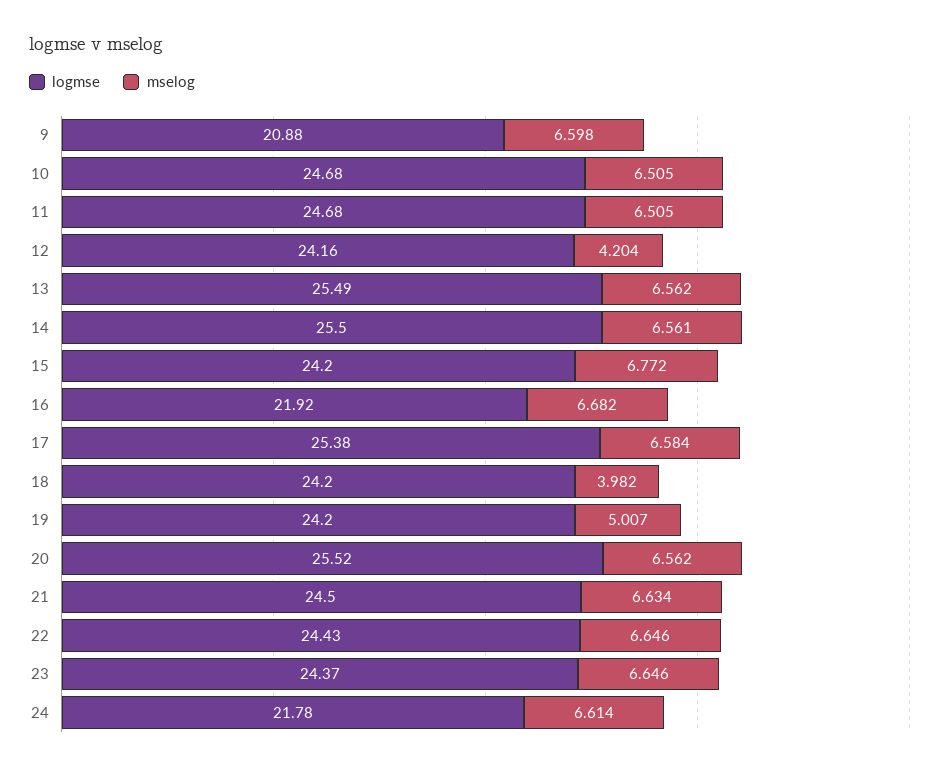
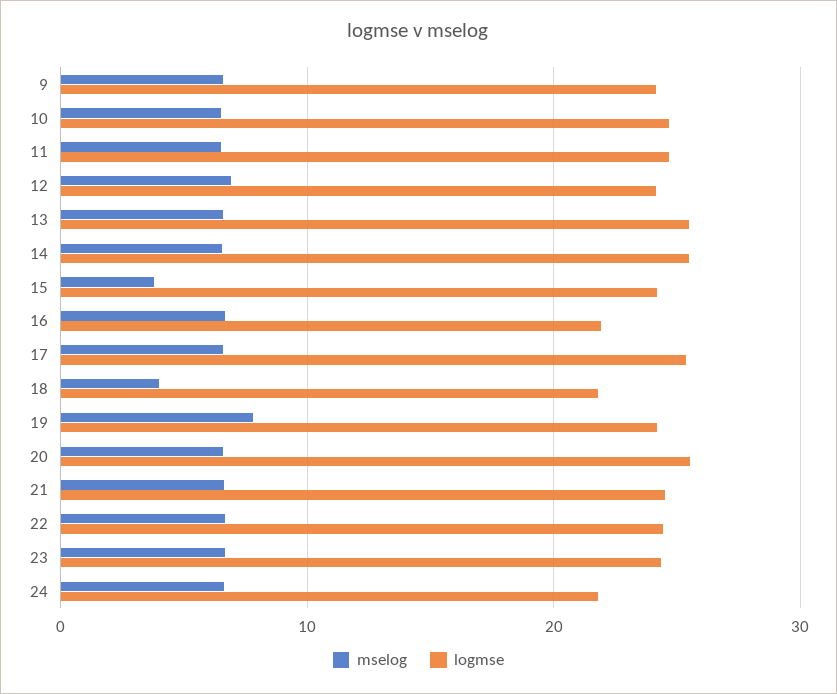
logmse, 9: 20.88 -> 24
mselog, 12: 4.204 -> 7
mselog, 15: 6.772 -> 4
logmse, 18: 24.2 -> 22
mselog, 19: 5.007 -> 8

